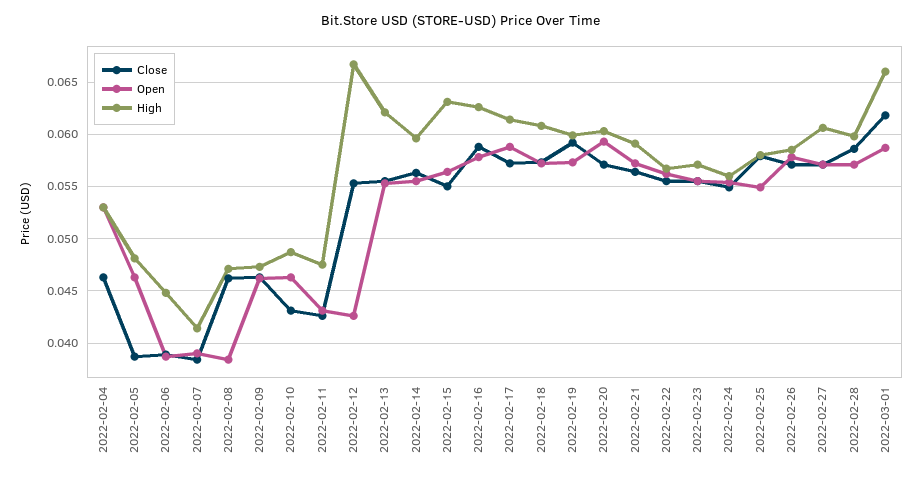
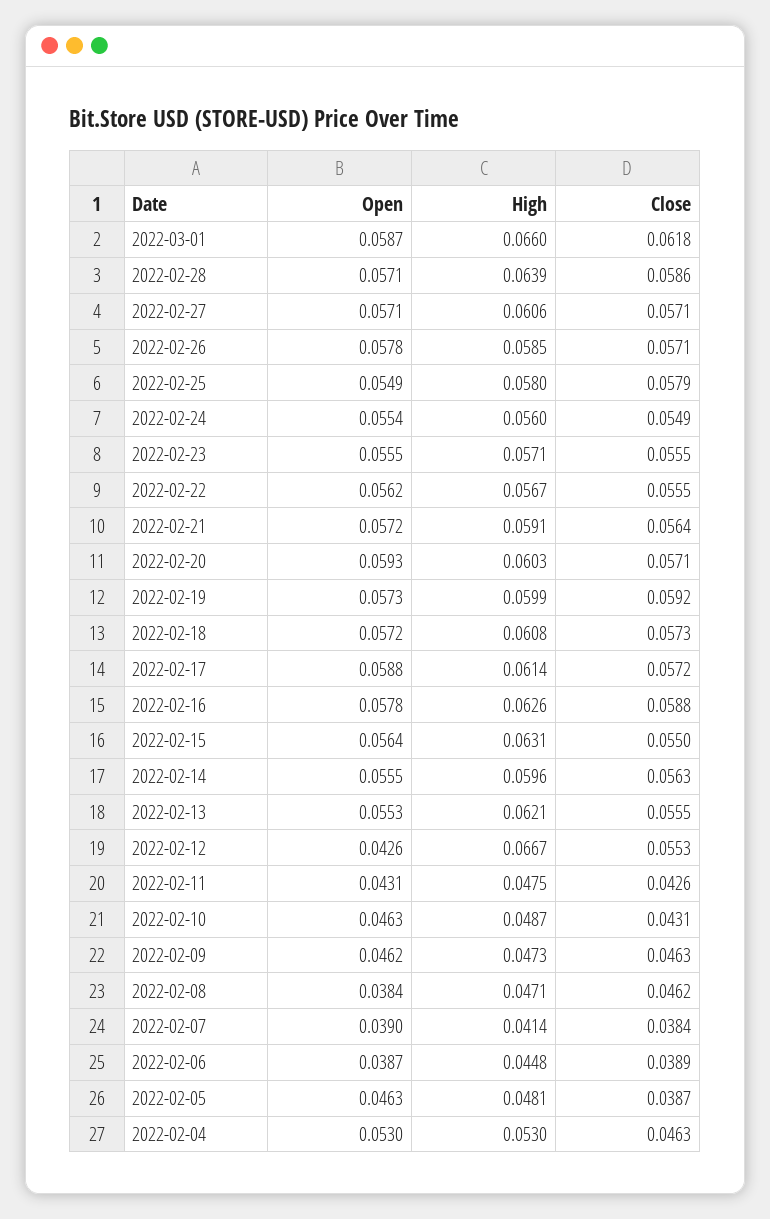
High, 2022-02-28: 0.06 -> 0.0639

